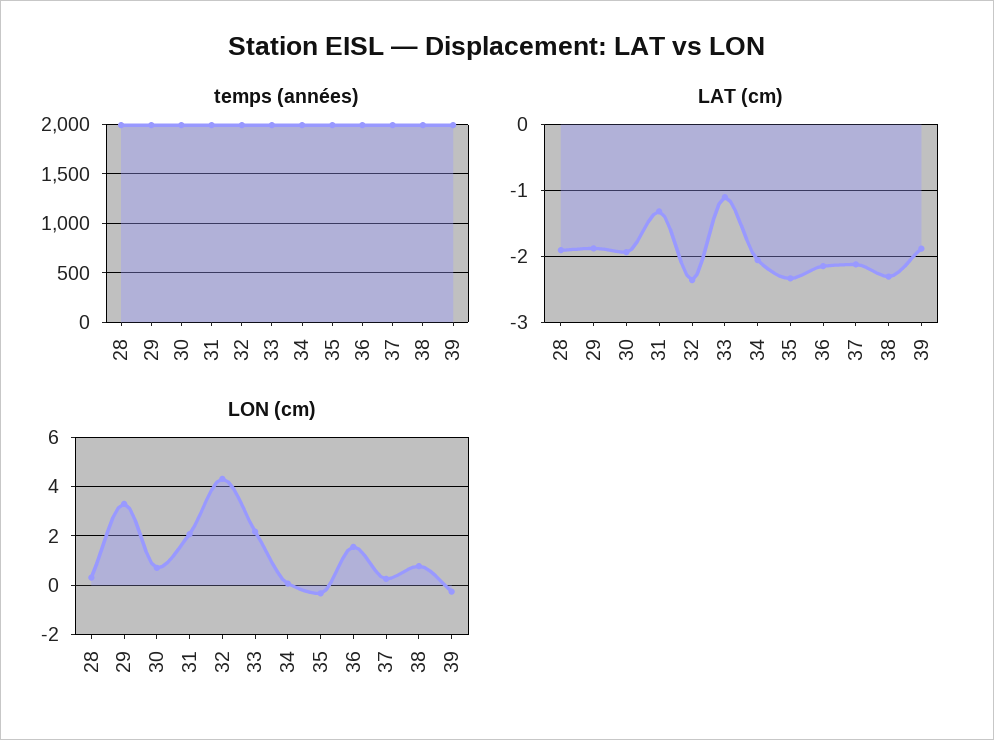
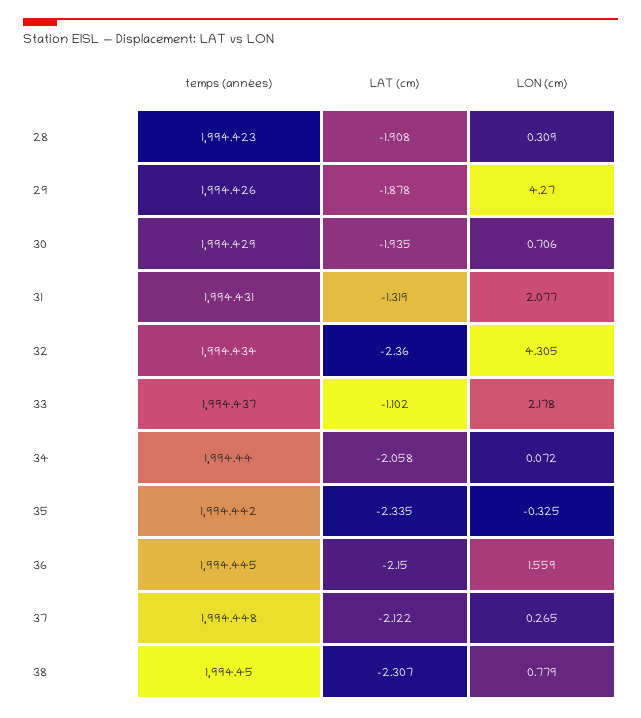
temps (années), 39: 2000 -> none
LAT (cm), 39: -1.9 -> none
LON (cm), 29: 3.25 -> 4.27
LON (cm), 39: -0.25 -> none

